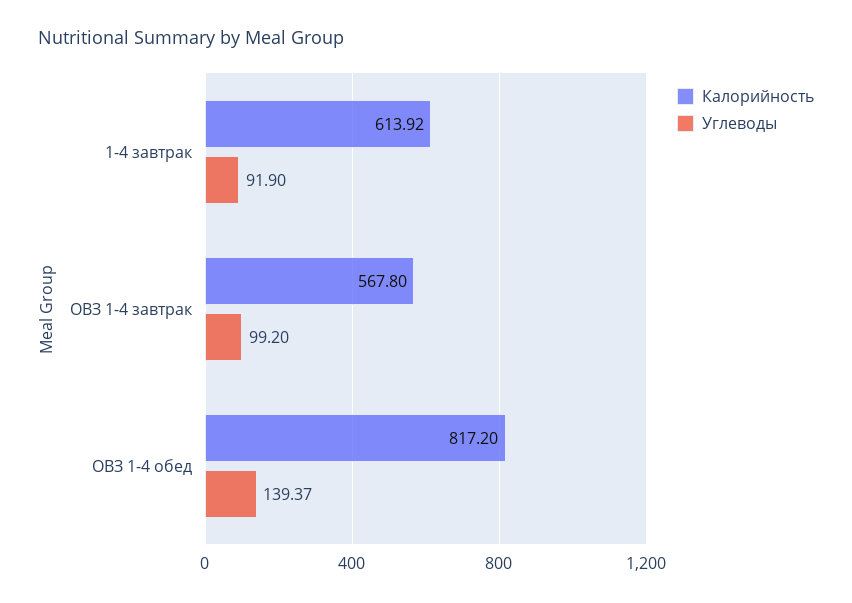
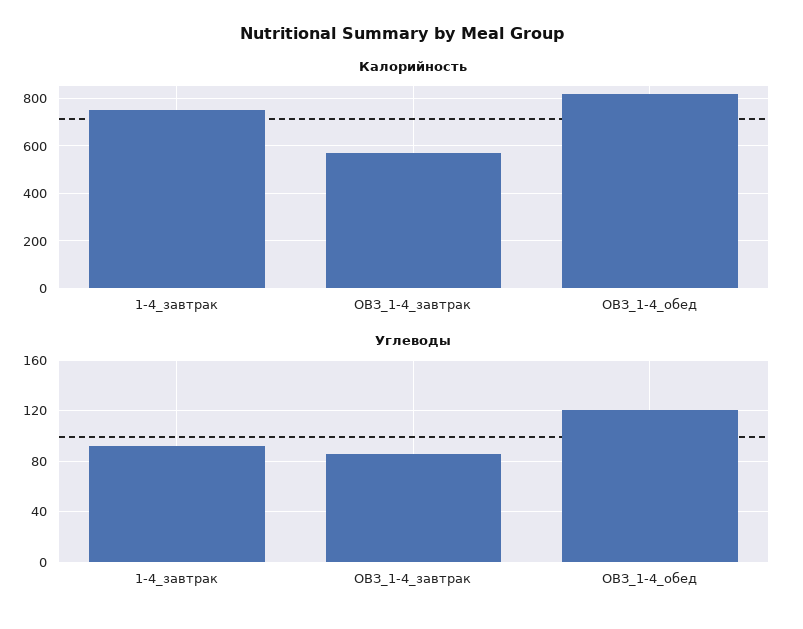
Калорийность, 1-4 завтрак: 613.92 -> 750
Углеводы, ОВЗ 1-4 завтрак: 99.2 -> 85
Углеводы, ОВЗ 1-4 обед: 139.37 -> 120

